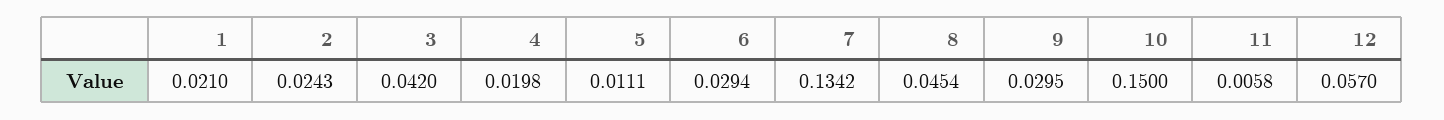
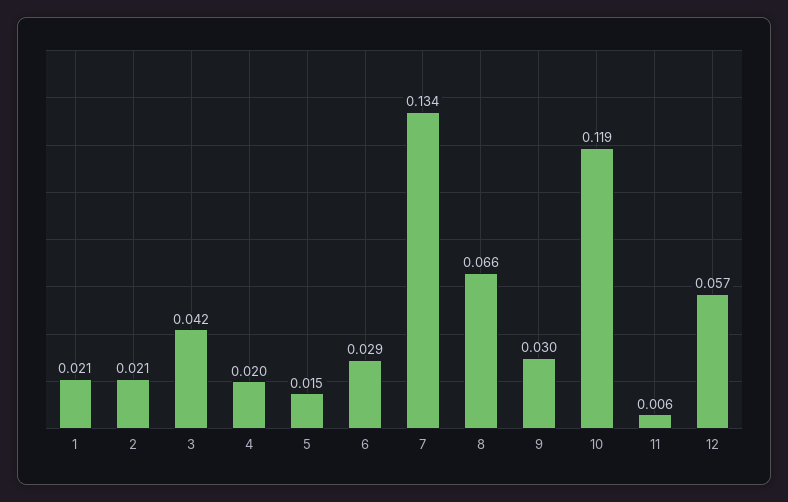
2: 0.0243 -> 0.021
5: 0.0111 -> 0.015
8: 0.0454 -> 0.066
10: 0.15 -> 0.119

